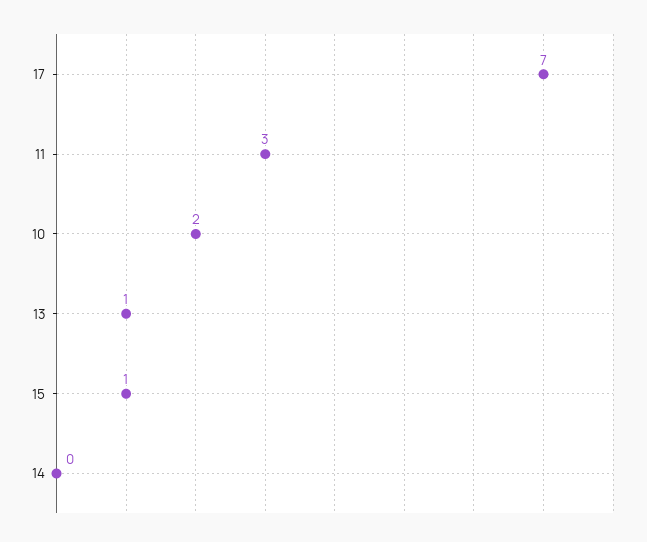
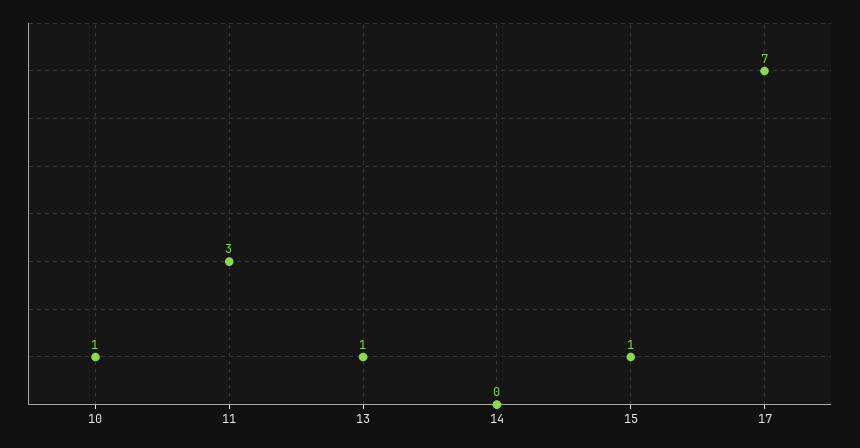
10: 2 -> 1

